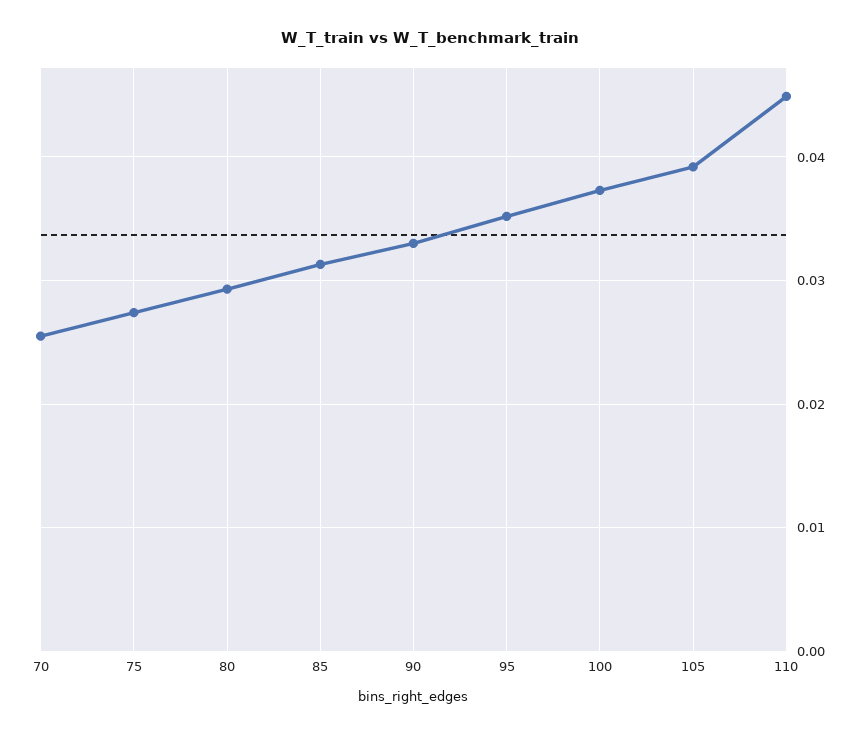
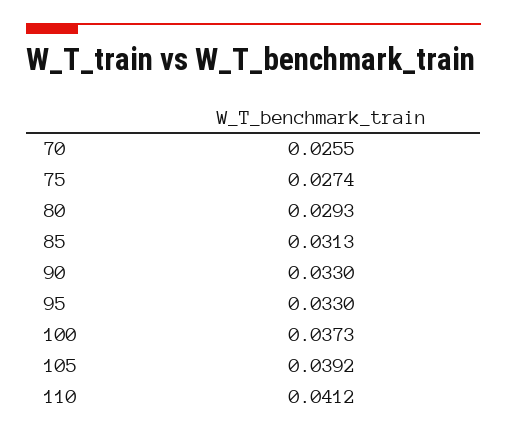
95: 0.035 -> 0.033
110: 0.045 -> 0.0412

